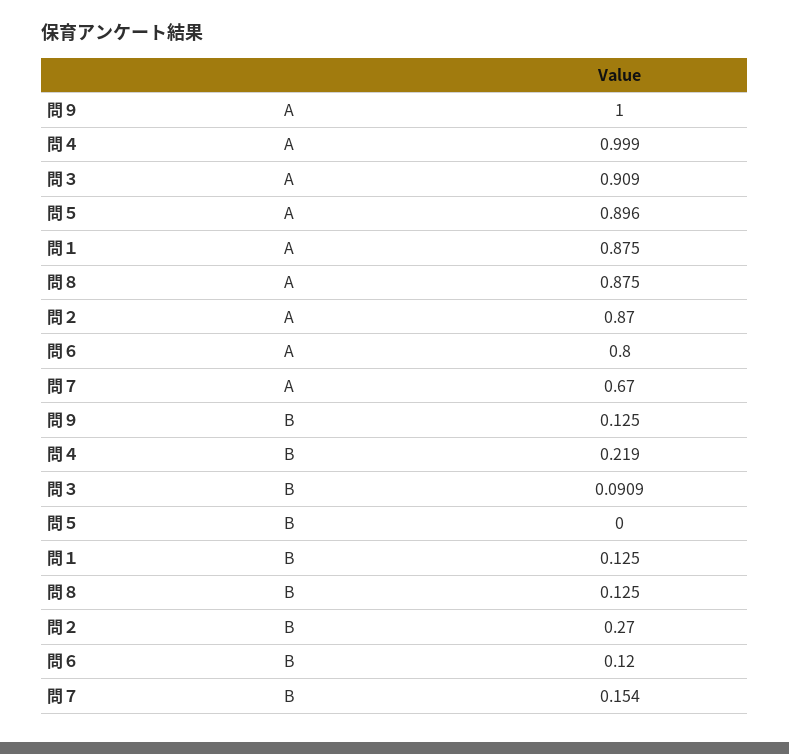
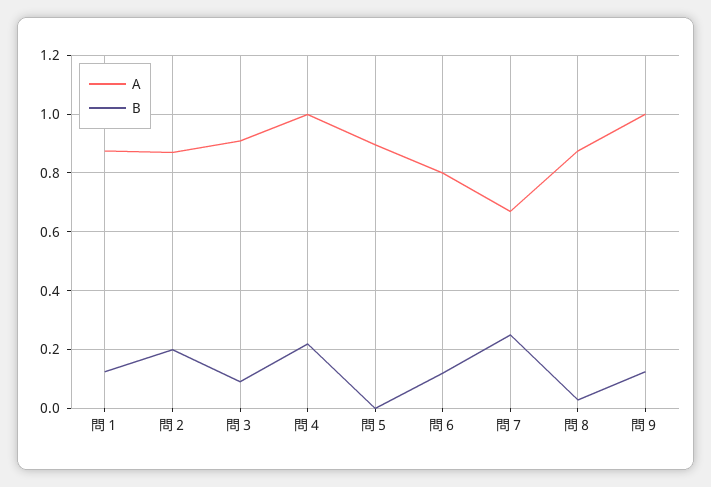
B, 問８: 0.125 -> 0.025
B, 問２: 0.27 -> 0.2
B, 問７: 0.154 -> 0.25

